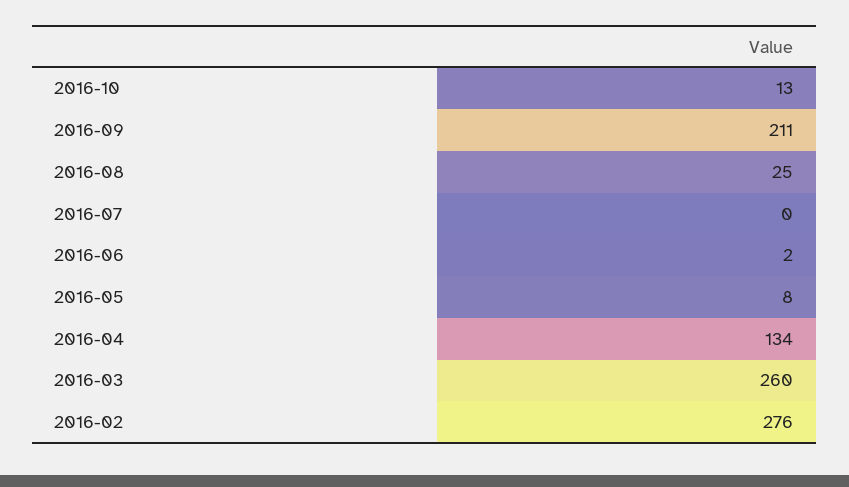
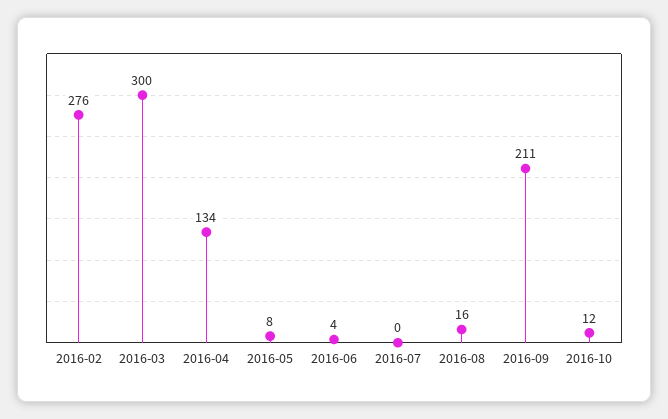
2016-10: 13 -> 12
2016-08: 25 -> 16
2016-06: 2 -> 4
2016-03: 260 -> 300

